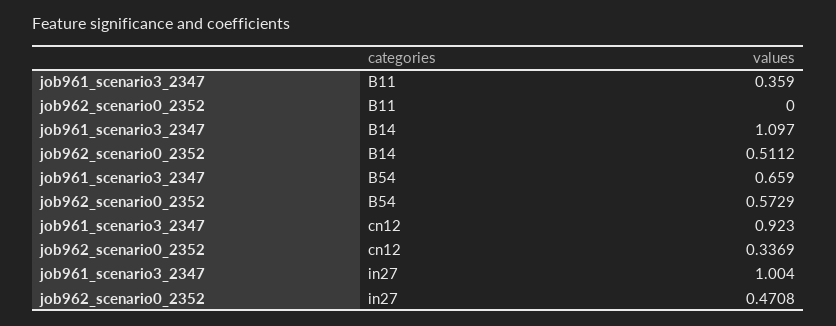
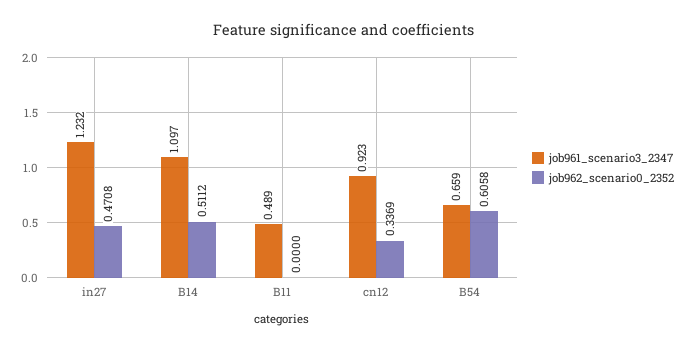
job961_scenario3_2347, B11: 0.359 -> 0.489
job962_scenario0_2352, B54: 0.5729 -> 0.6058
job961_scenario3_2347, in27: 1.004 -> 1.232

